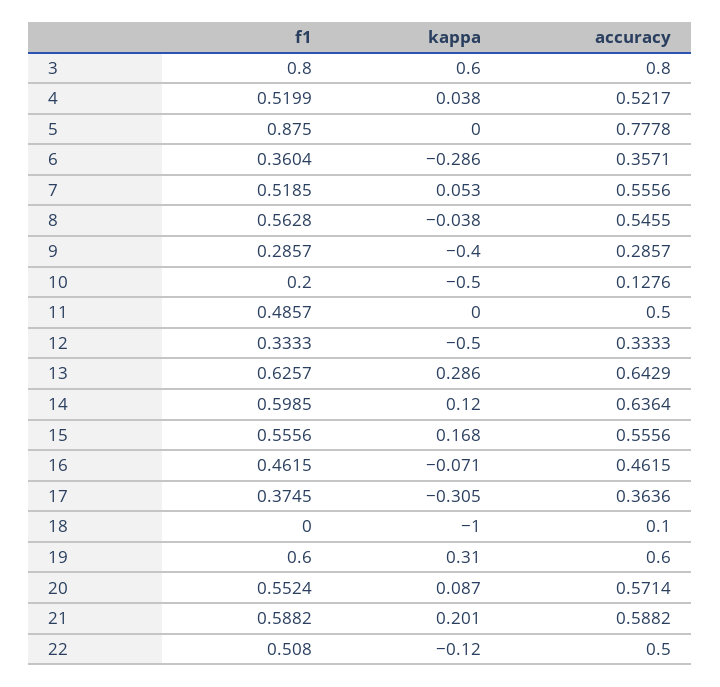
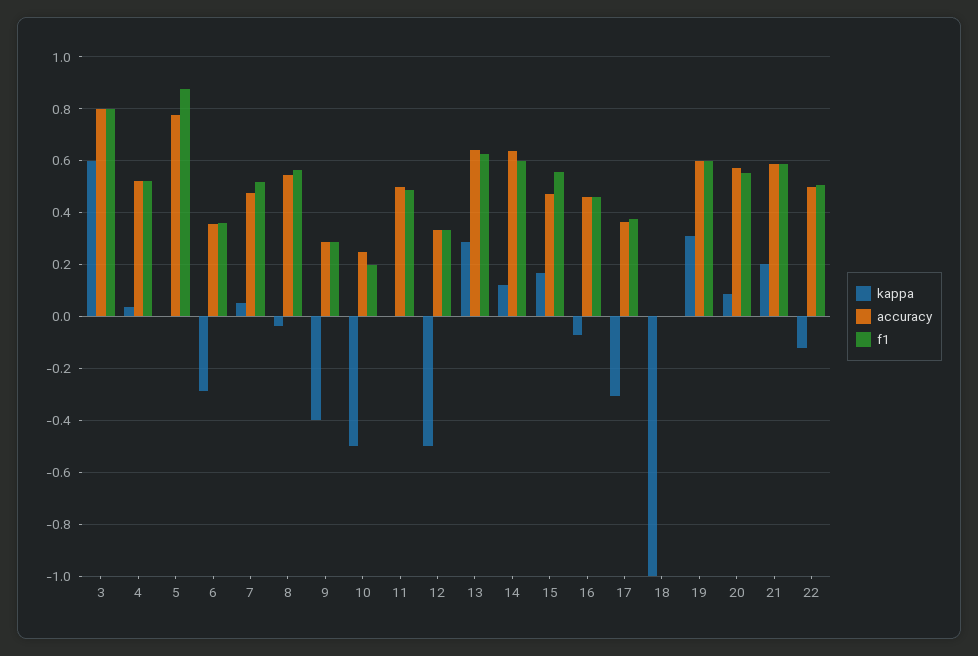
accuracy, 7: 0.5556 -> 0.475
accuracy, 10: 0.1276 -> 0.25
accuracy, 15: 0.5556 -> 0.475
accuracy, 18: 0.1 -> 0

